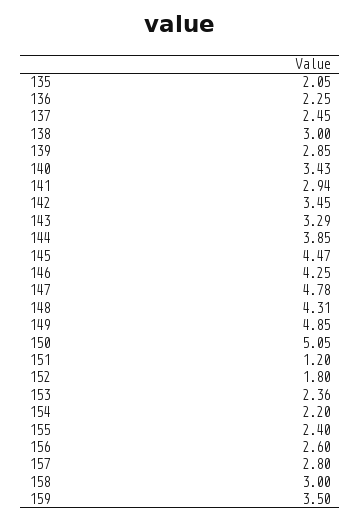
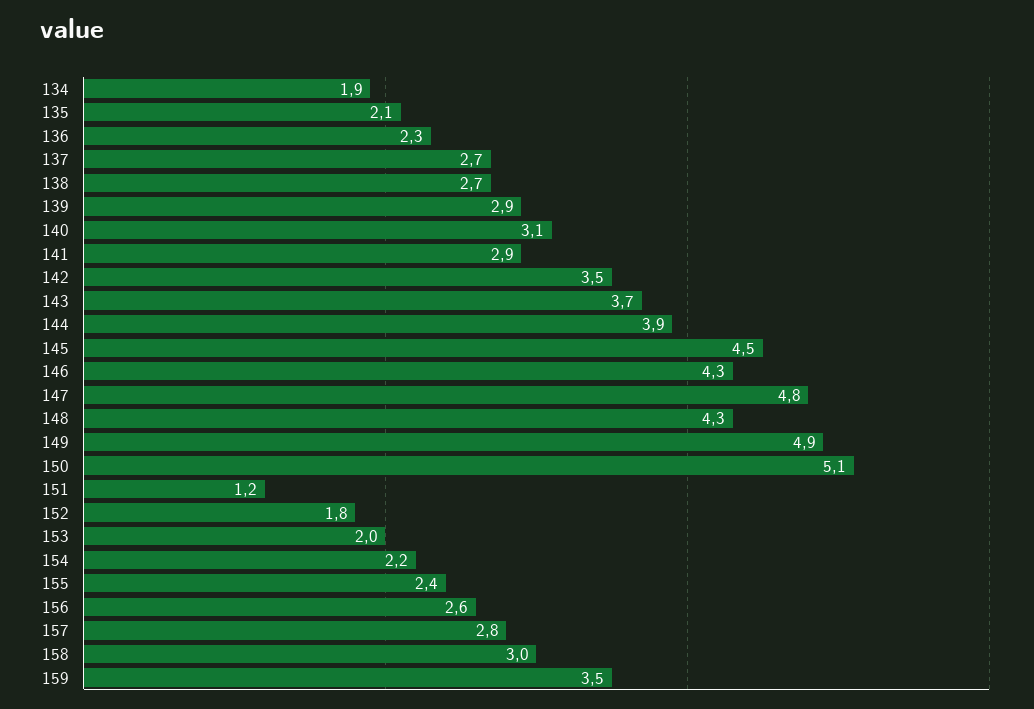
137: 2.45 -> 2.7
138: 3 -> 2.7
140: 3.43 -> 3.1
143: 3.29 -> 3.7
153: 2.36 -> 2
134: none -> 1.9

